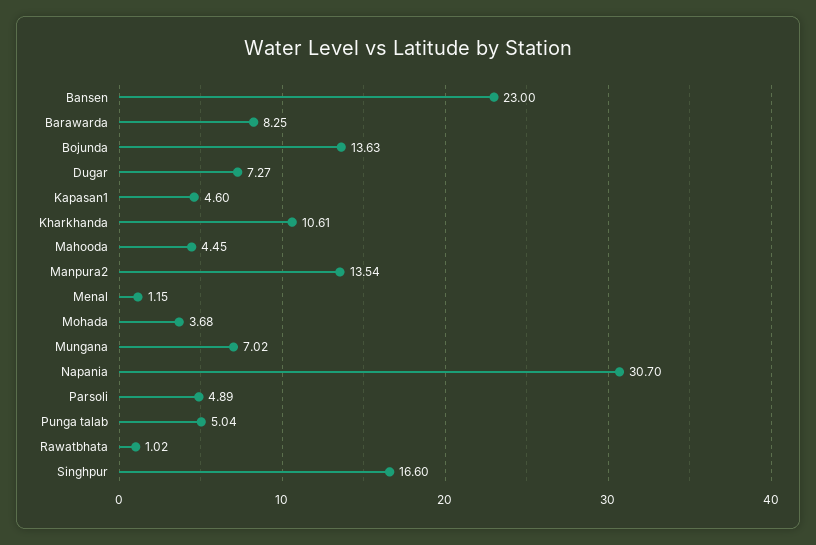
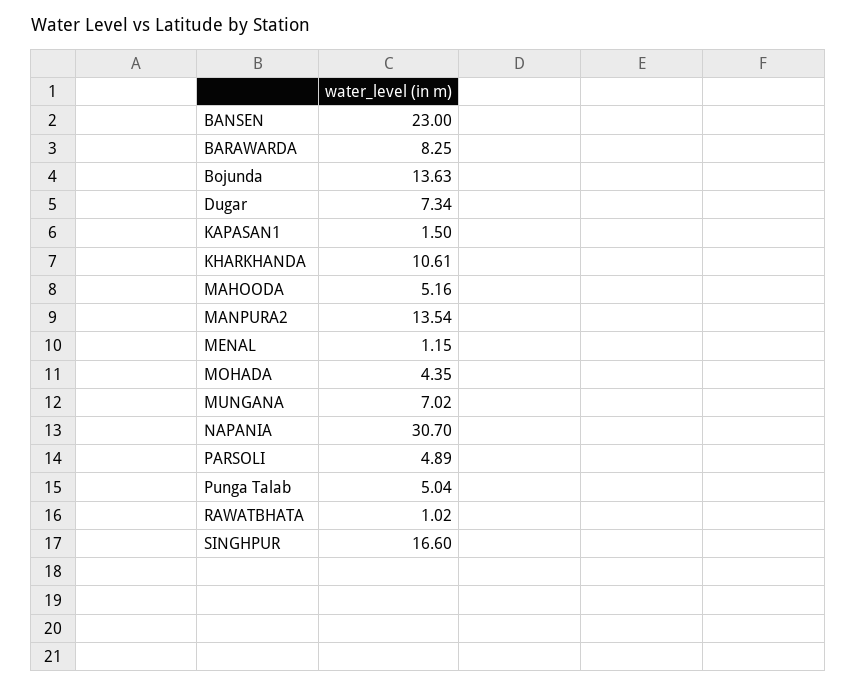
Dugar: 7.27 -> 7.34
Kapasan1: 4.6 -> 1.5
Mahooda: 4.45 -> 5.16
Mohada: 3.68 -> 4.35

